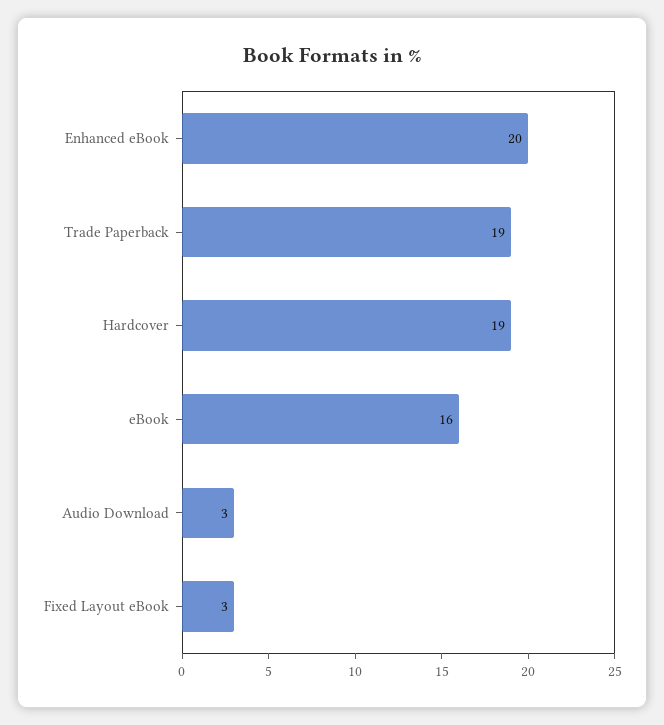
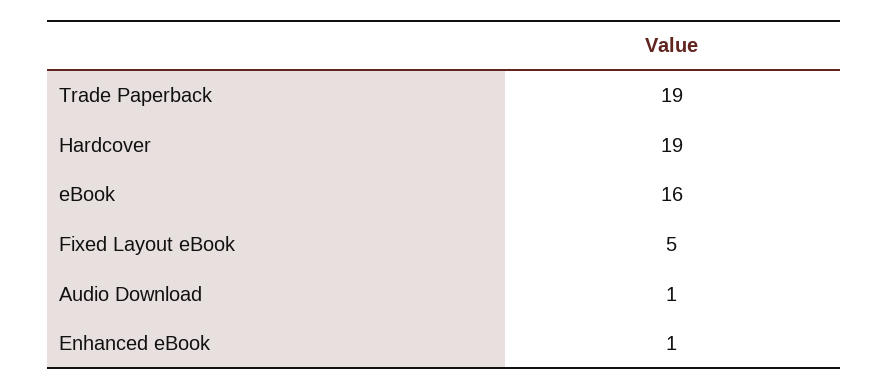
Enhanced eBook: 20 -> 1
Audio Download: 3 -> 1
Fixed Layout eBook: 3 -> 5

